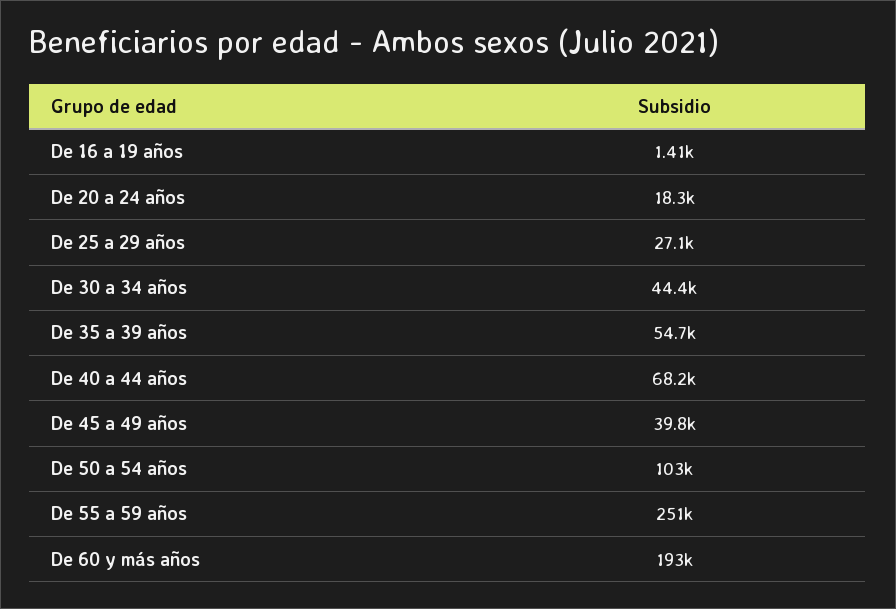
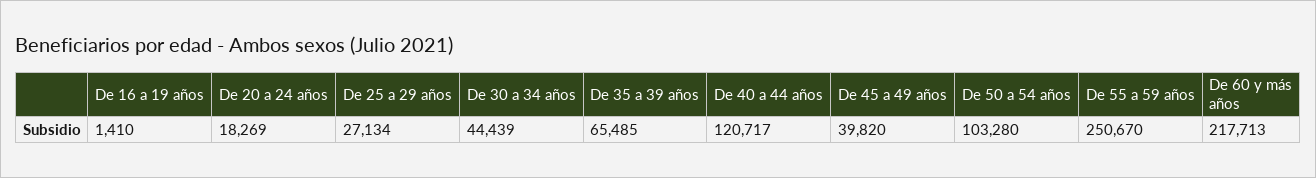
De 35 a 39 años: 54700 -> 65485
De 40 a 44 años: 68200 -> 120717
De 60 y más años: 193000 -> 217713

